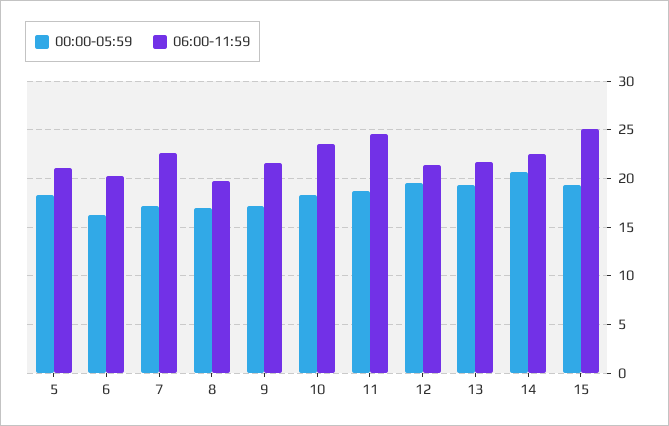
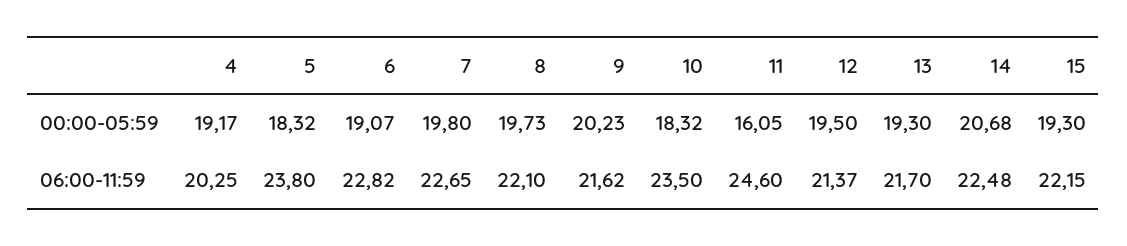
06:00-11:59, 5: 21 -> 23.8
00:00-05:59, 6: 16 -> 19.07
06:00-11:59, 6: 20 -> 22.82
00:00-05:59, 7: 17 -> 19.8
00:00-05:59, 8: 17 -> 19.73
06:00-11:59, 8: 20 -> 22.1
00:00-05:59, 9: 17 -> 20.23
00:00-05:59, 11: 19 -> 16.05
06:00-11:59, 15: 25 -> 22.15
00:00-05:59, 4: none -> 19.17
06:00-11:59, 4: none -> 20.25

